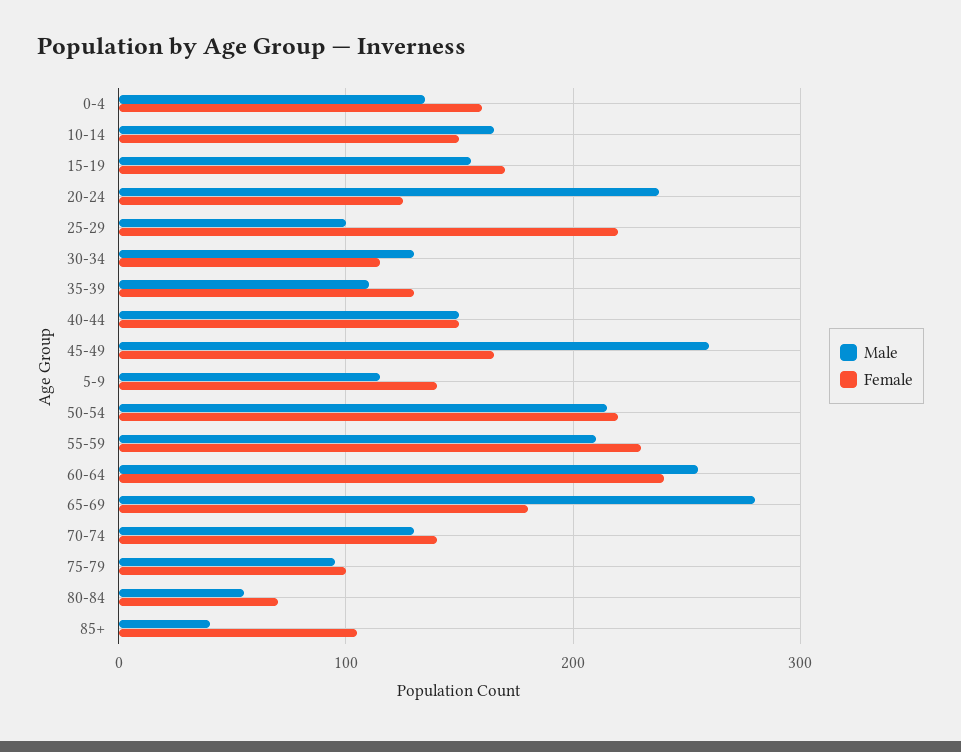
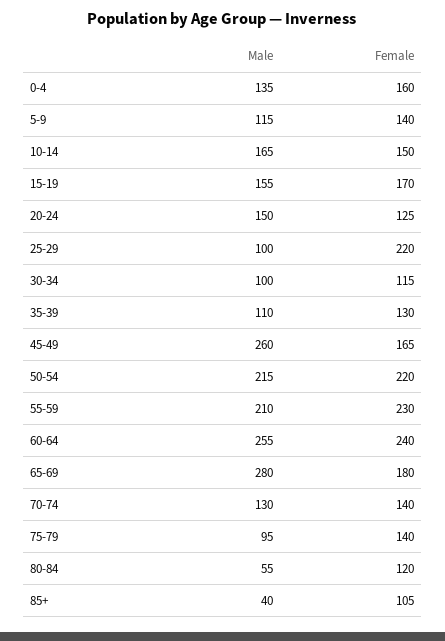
Male, 20-24: 240 -> 150
Male, 30-34: 130 -> 100
Male, 40-44: 150 -> none
Female, 40-44: 150 -> none
Female, 75-79: 100 -> 140
Female, 80-84: 70 -> 120

